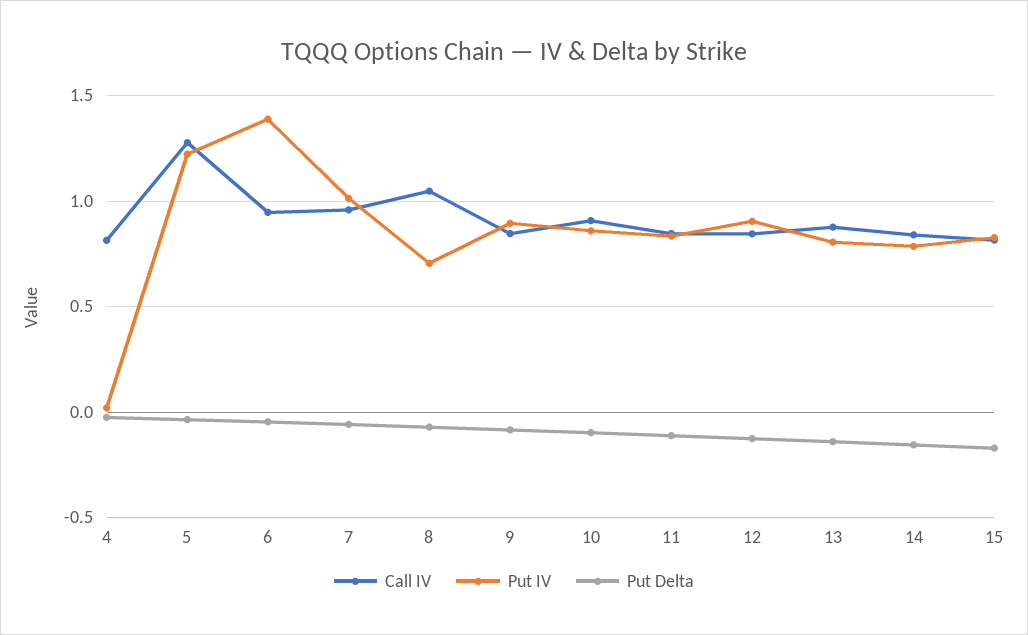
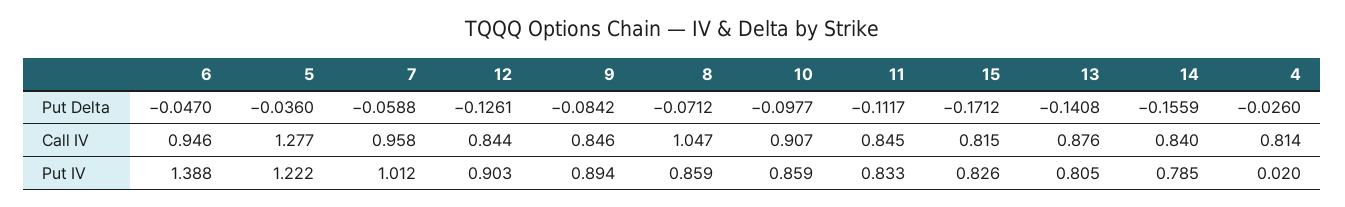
Put IV, 8: 0.7 -> 0.859

